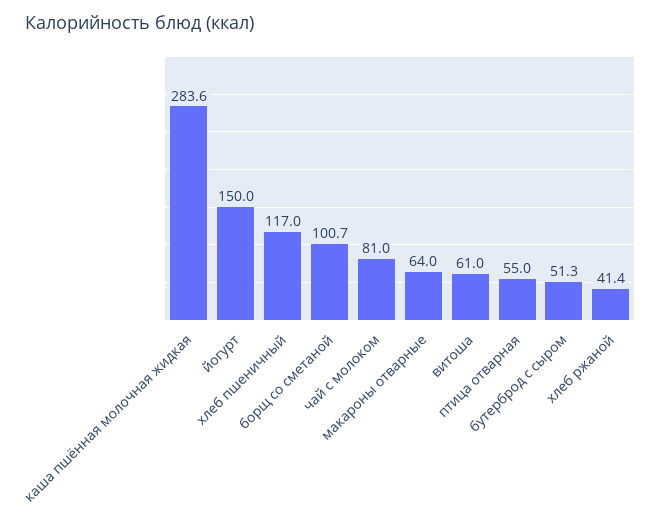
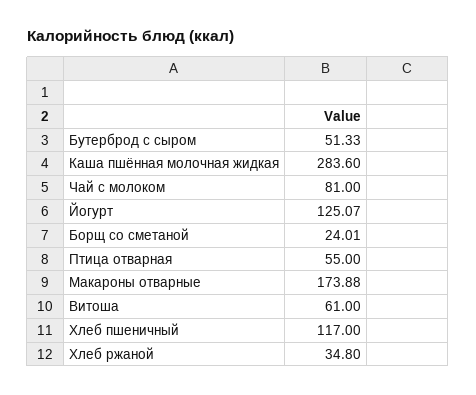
йогурт: 150 -> 125.07
борщ со сметаной: 100.7 -> 24.01
макароны отварные: 64 -> 173.88
хлеб ржаной: 41.4 -> 34.8

